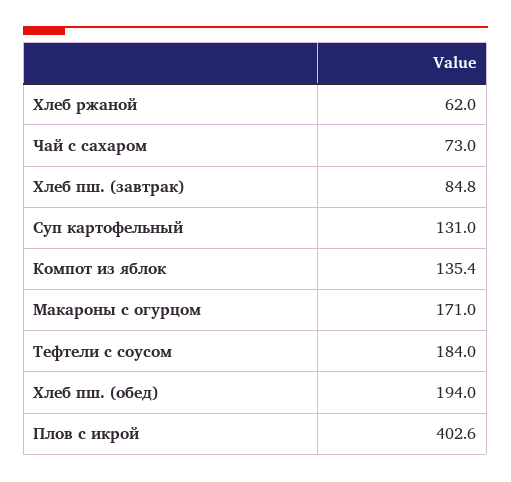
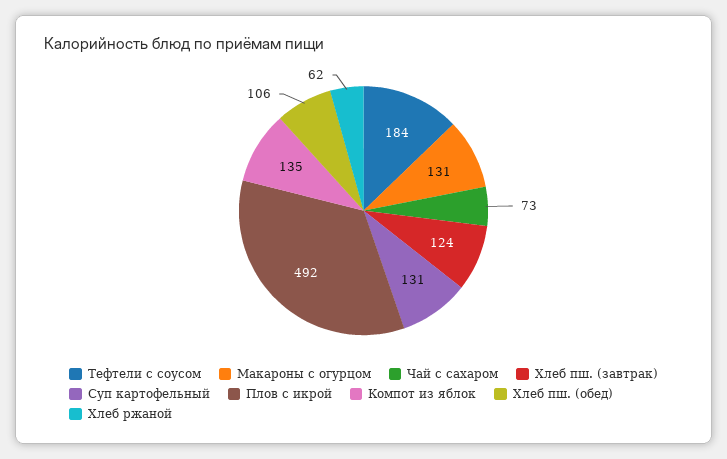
Хлеб пш. (завтрак): 84.8 -> 124
Макароны с огурцом: 171 -> 131
Хлеб пш. (обед): 194 -> 106
Плов с икрой: 402.6 -> 492

